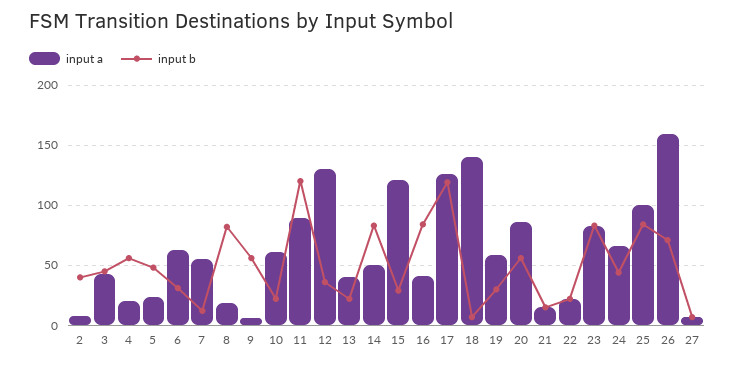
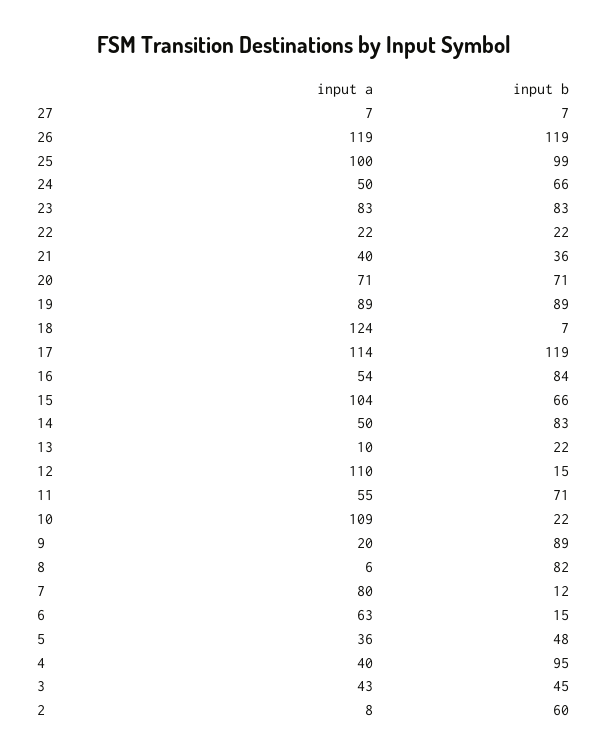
input b, 2: 40 -> 60
input a, 4: 20 -> 40
input b, 4: 55 -> 95
input a, 5: 25 -> 36
input b, 6: 30 -> 15
input a, 7: 55 -> 80
input a, 8: 20 -> 6
input a, 9: 5 -> 20
input b, 9: 55 -> 89
input a, 10: 60 -> 109
input a, 11: 90 -> 55
input b, 11: 120 -> 71
input a, 12: 130 -> 110
input b, 12: 35 -> 15
input a, 13: 40 -> 10
input a, 15: 120 -> 104
input b, 15: 30 -> 66
input a, 16: 40 -> 54
input a, 17: 125 -> 114
input a, 18: 140 -> 124
input a, 19: 60 -> 89
input b, 19: 30 -> 89
input a, 20: 85 -> 71
input b, 20: 55 -> 71
input a, 21: 15 -> 40
input b, 21: 15 -> 36
input a, 24: 65 -> 50
input b, 24: 45 -> 66
input b, 25: 85 -> 99
input a, 26: 160 -> 119
input b, 26: 70 -> 119

